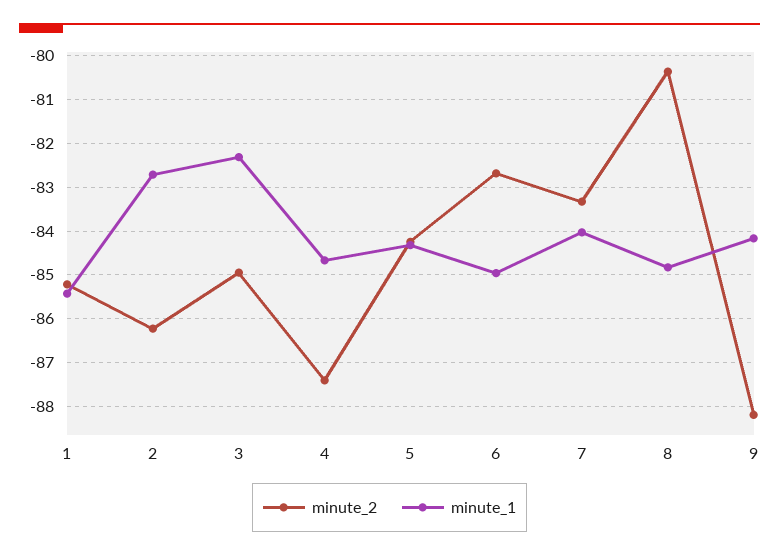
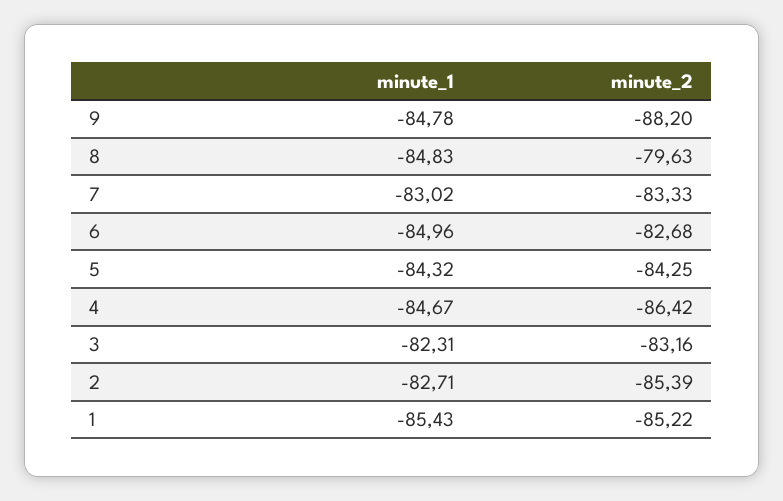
minute_2, 2: -86.2 -> -85.39
minute_2, 3: -85 -> -83.16
minute_2, 4: -87.4 -> -86.42
minute_1, 7: -84 -> -83.02
minute_2, 8: -80.4 -> -79.63
minute_1, 9: -84.2 -> -84.78

